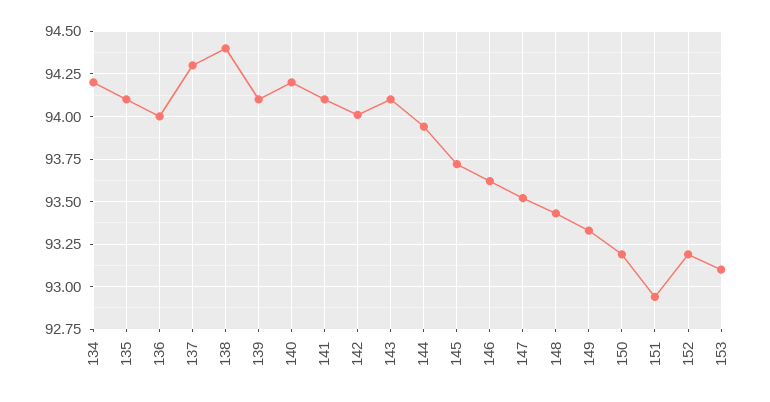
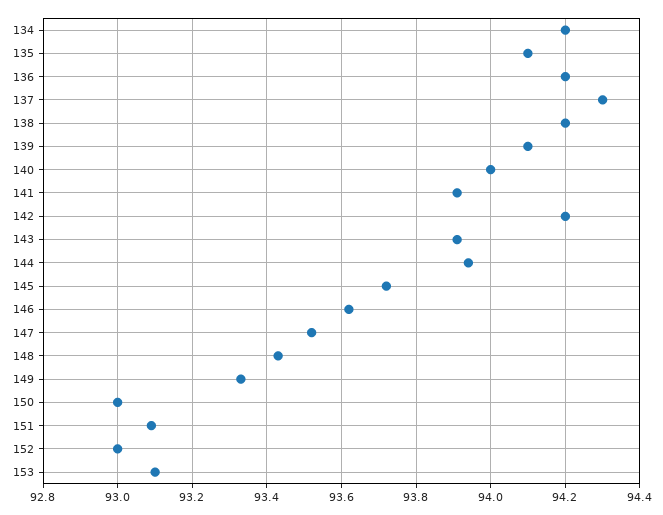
136: 94 -> 94.2
138: 94.4 -> 94.2
140: 94.2 -> 94
141: 94.1 -> 93.9
142: 94 -> 94.2
143: 94.1 -> 93.9
150: 93.2 -> 93
151: 92.95 -> 93.1
152: 93.2 -> 93

